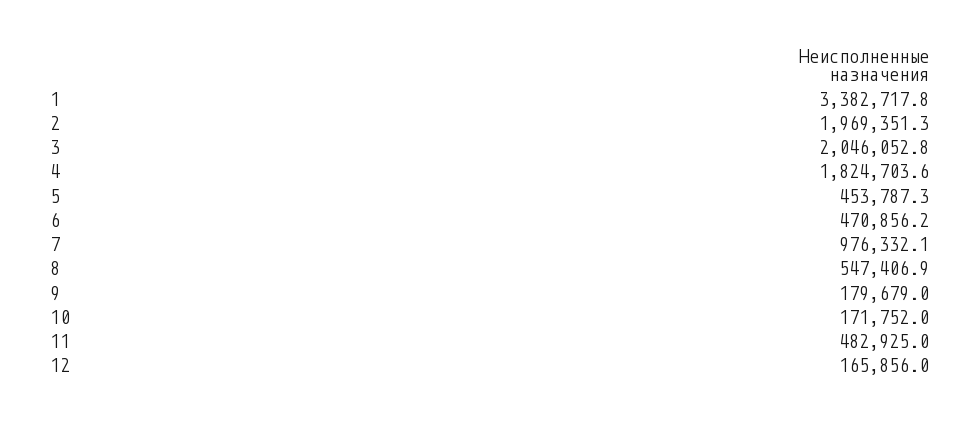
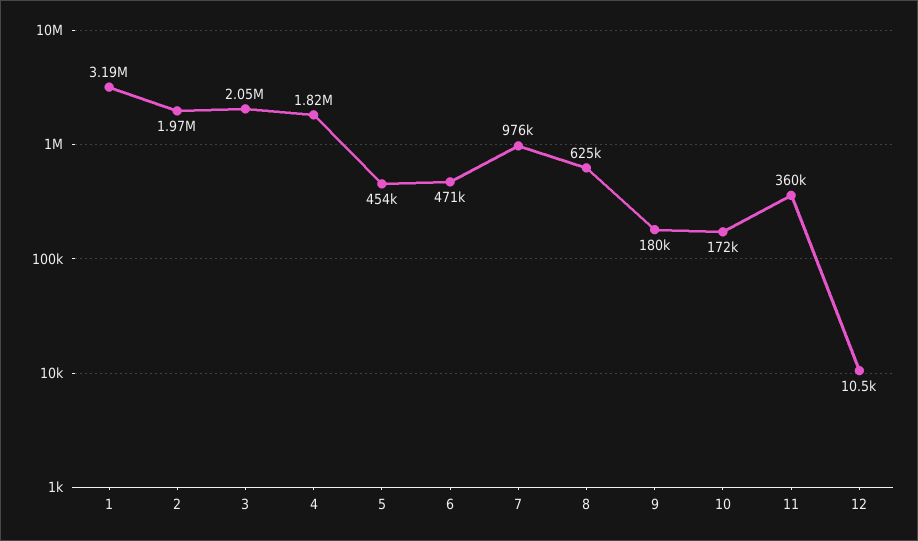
1: 3382717.8 -> 3190000
8: 547406.9 -> 625000
11: 482925 -> 360000
12: 165856 -> 10500

